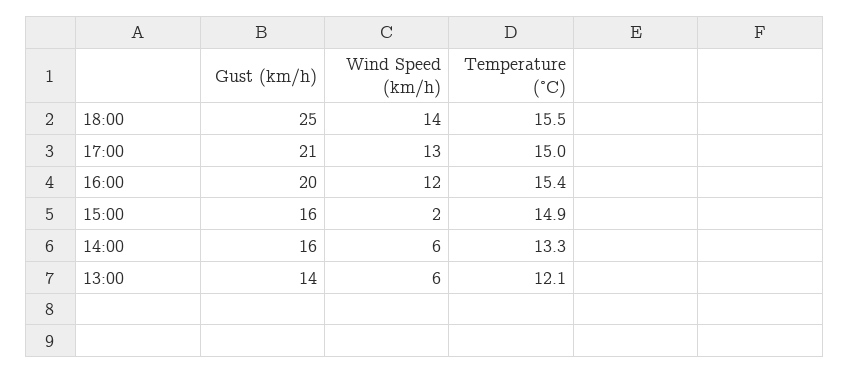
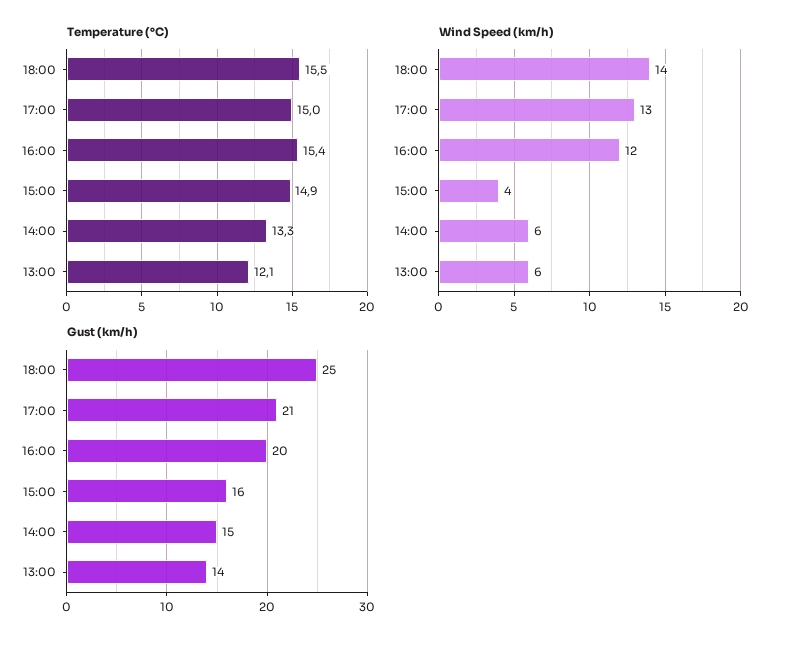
Wind Speed (km/h), 15:00: 2 -> 4
Gust (km/h), 14:00: 16 -> 15

